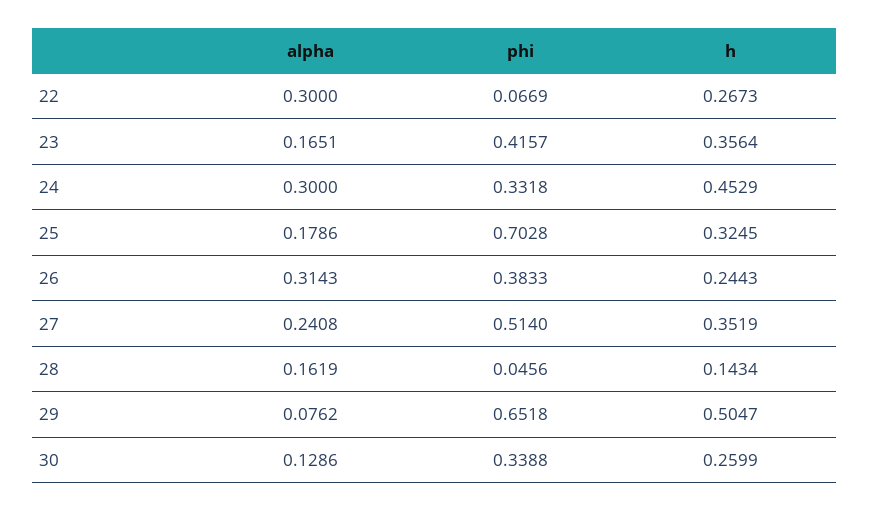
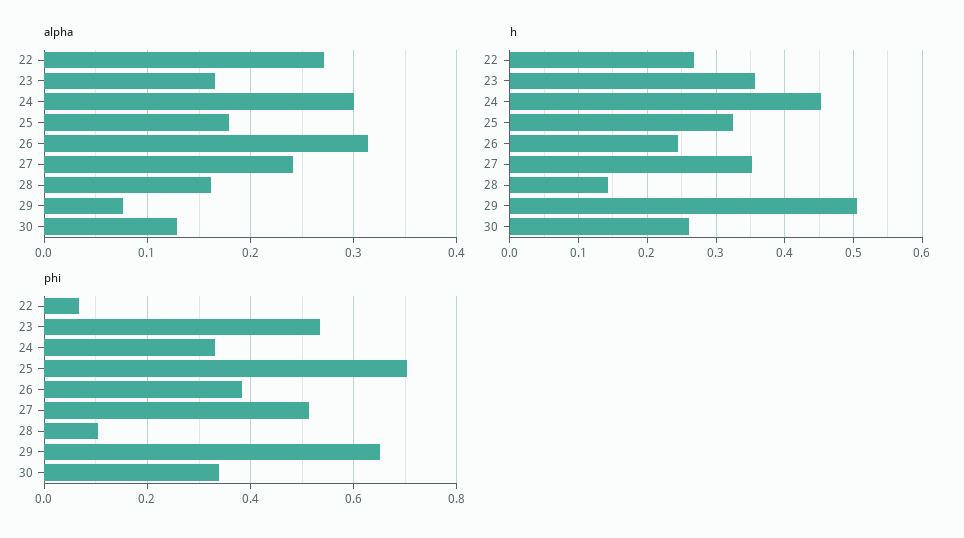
alpha, 22: 0.3 -> 0.27
phi, 23: 0.4157 -> 0.54
phi, 28: 0.0456 -> 0.1

